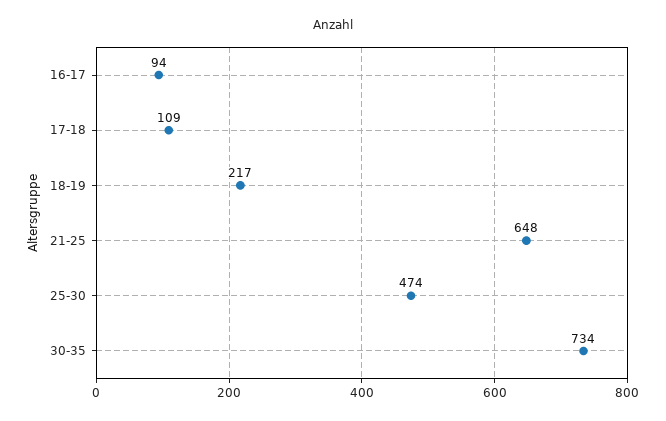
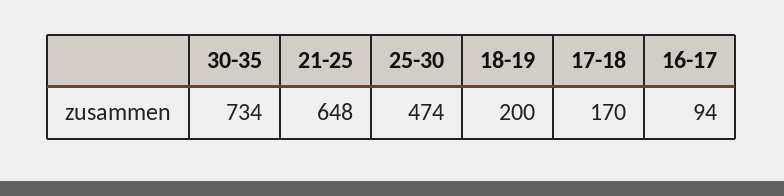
17-18: 109 -> 170
18-19: 217 -> 200

